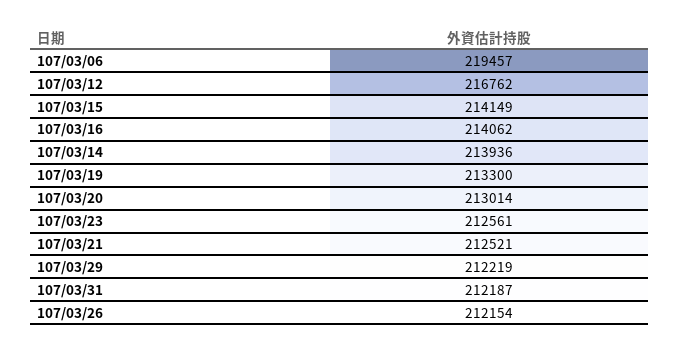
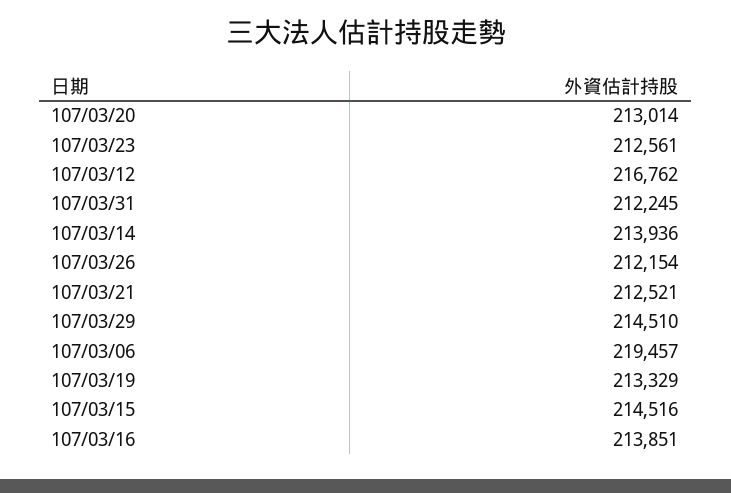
107/03/15: 214149 -> 214516
107/03/16: 214062 -> 213851
107/03/19: 213300 -> 213329
107/03/29: 212219 -> 214510
107/03/31: 212187 -> 212245

